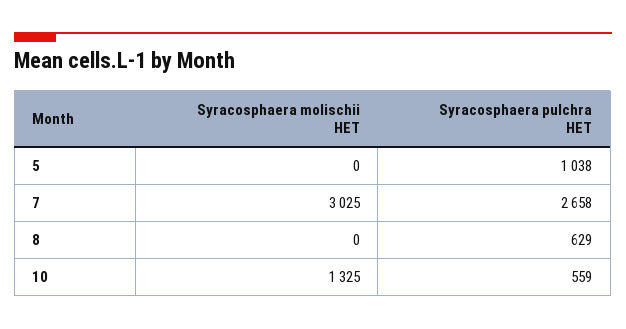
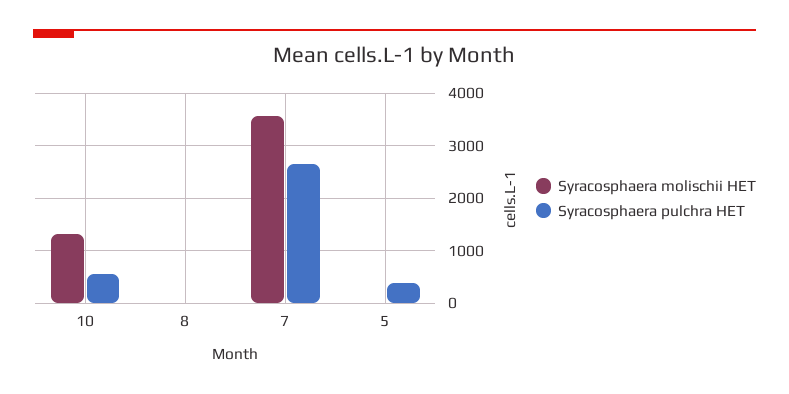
Syracosphaera pulchra HET, 5: 1038 -> 400
Syracosphaera molischii HET, 7: 3025 -> 3600
Syracosphaera pulchra HET, 8: 629 -> 0

